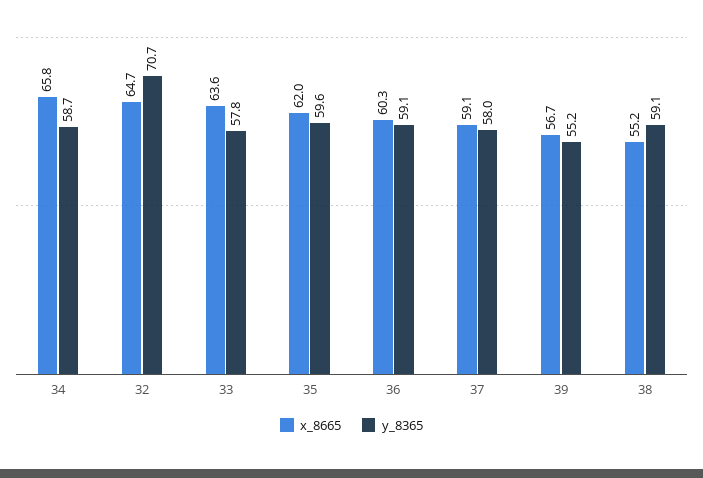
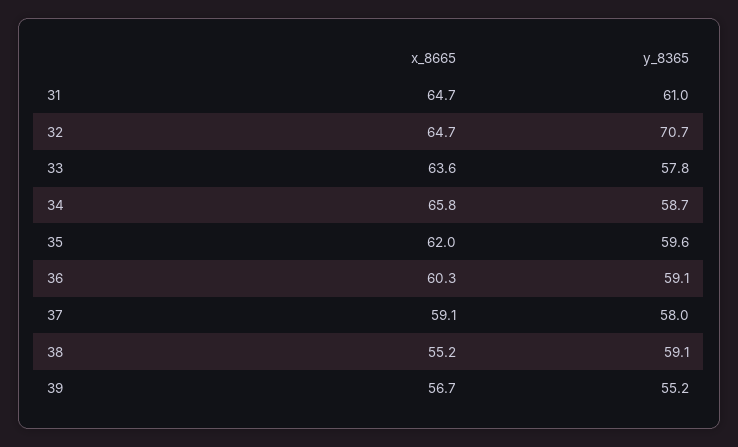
x_8665, 31: none -> 64.7
y_8365, 31: none -> 61

